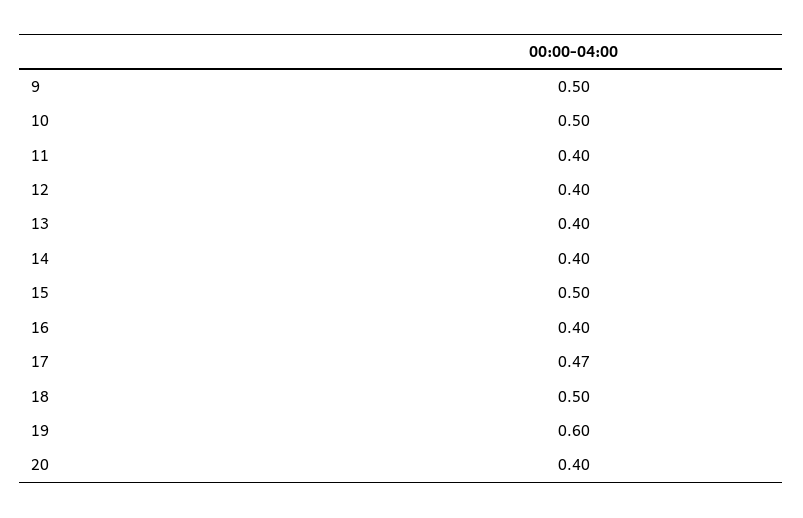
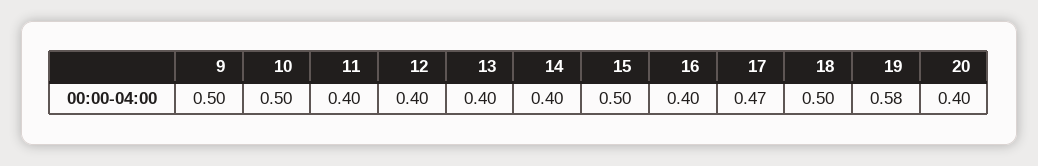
19: 0.6 -> 0.58

